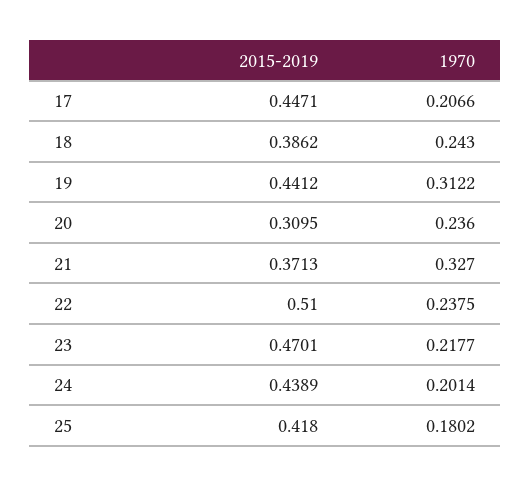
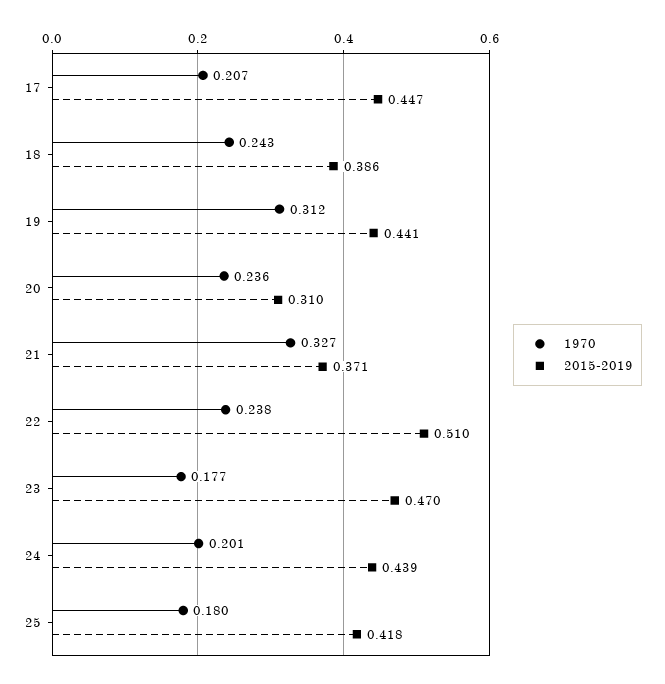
1970, 23: 0.2177 -> 0.177

